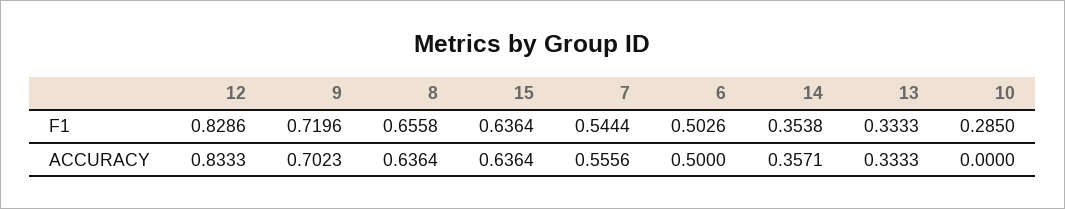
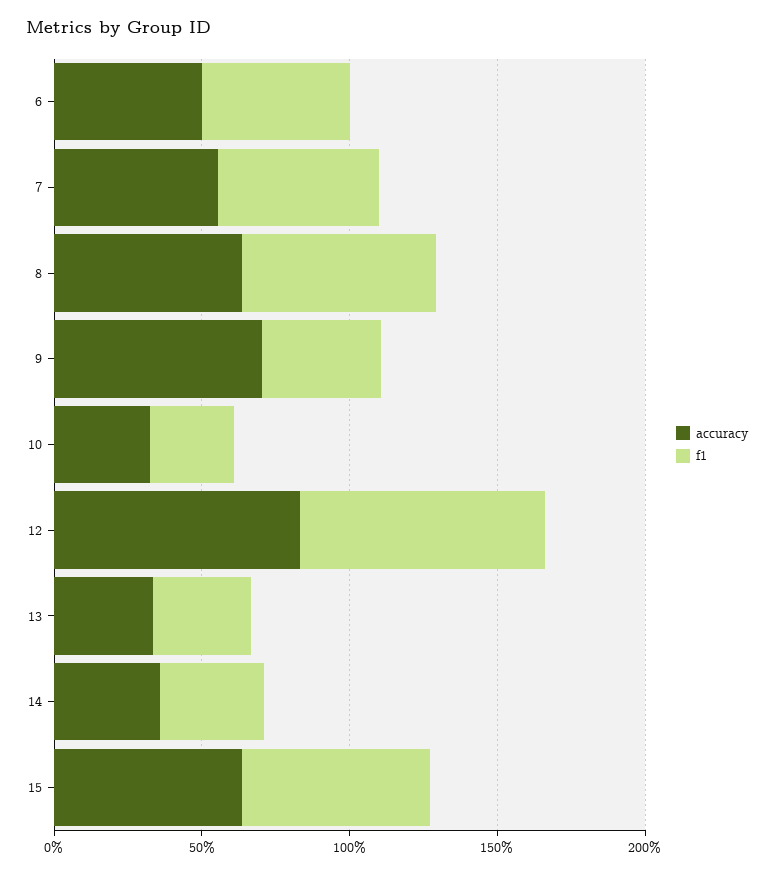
F1, 9: 0.7196 -> 0.4
ACCURACY, 10: 0 -> 0.3

